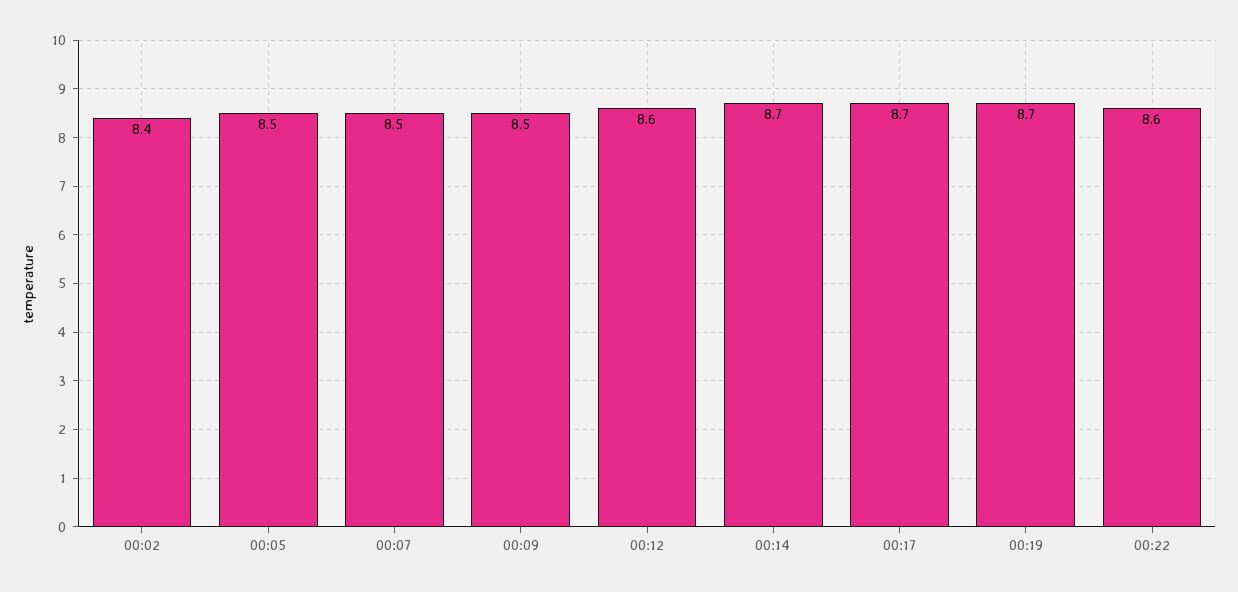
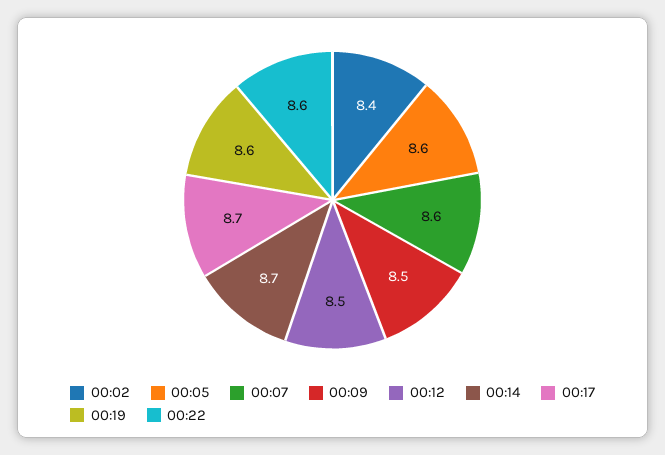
00:05: 8.5 -> 8.6
00:07: 8.5 -> 8.6
00:12: 8.6 -> 8.5
00:19: 8.7 -> 8.6

